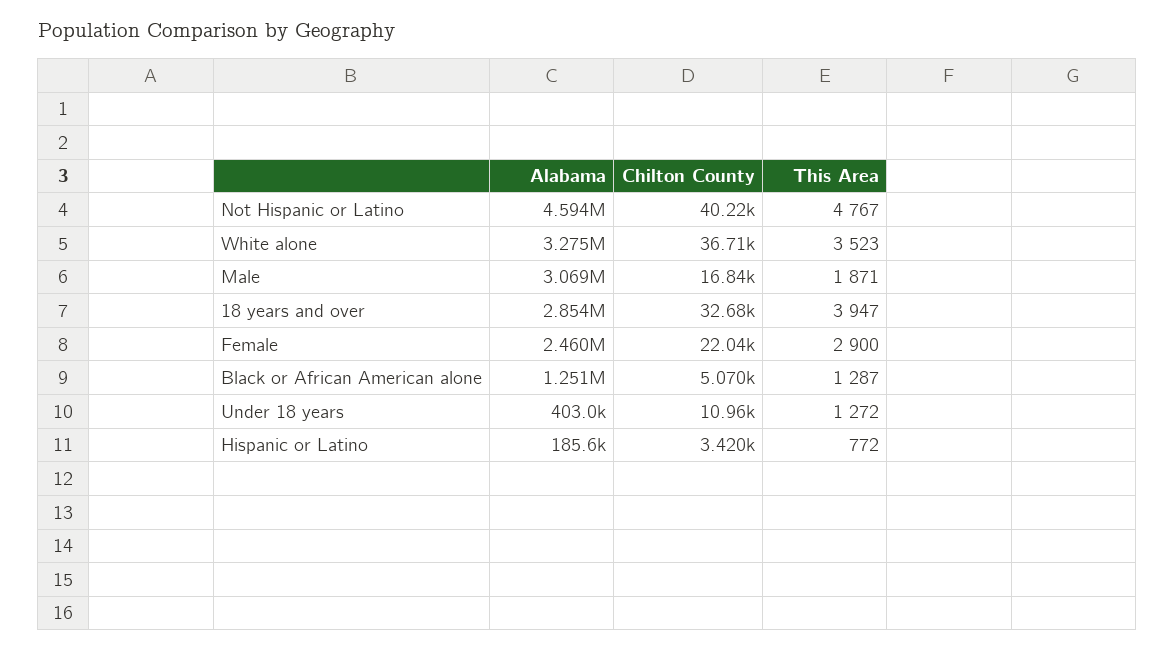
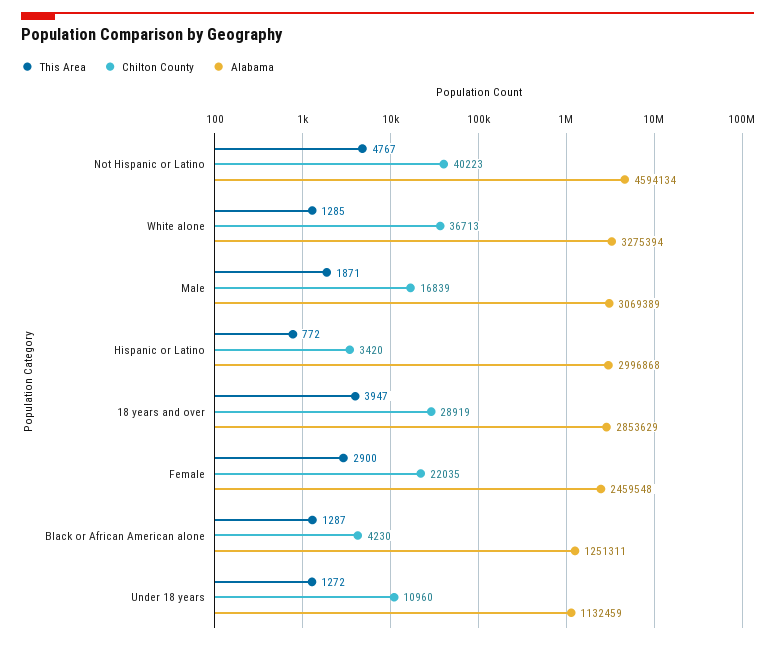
This Area, White alone: 3523 -> 1285
Chilton County, 18 years and over: 32680 -> 28919
Chilton County, Black or African American alone: 5070 -> 4230
Alabama, Under 18 years: 403000 -> 1132459
Alabama, Hispanic or Latino: 185600 -> 2996868

